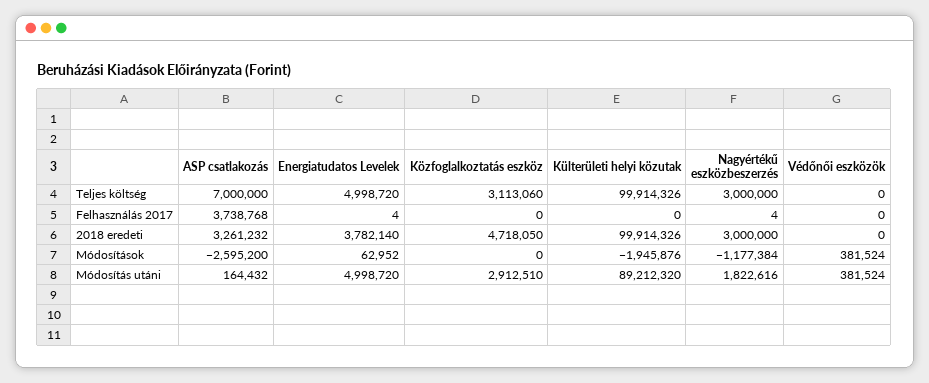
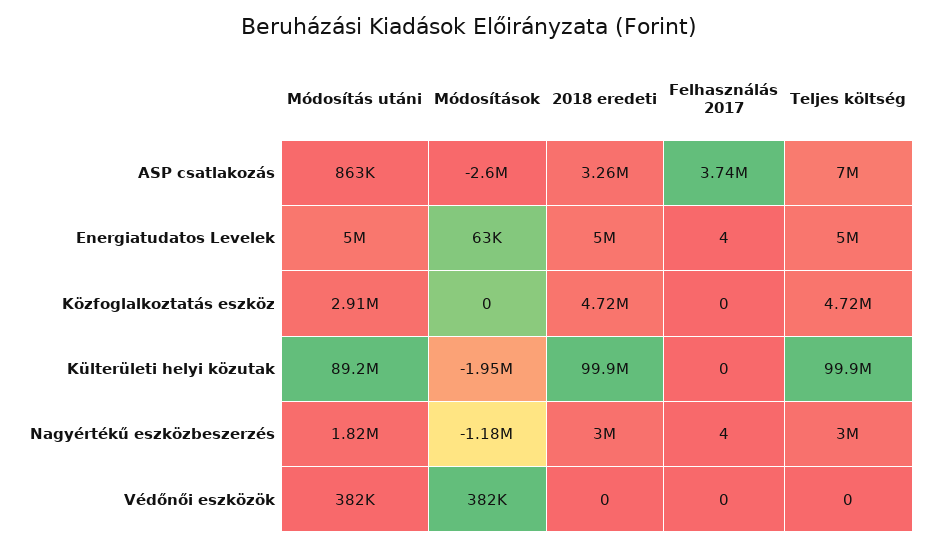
Közfoglalkoztatás eszköz, Teljes költség: 3113060 -> 4720000
Energiatudatos Levelek, 2018 eredeti: 3782140 -> 5000000
ASP csatlakozás, Módosítás utáni: 164432 -> 863000

